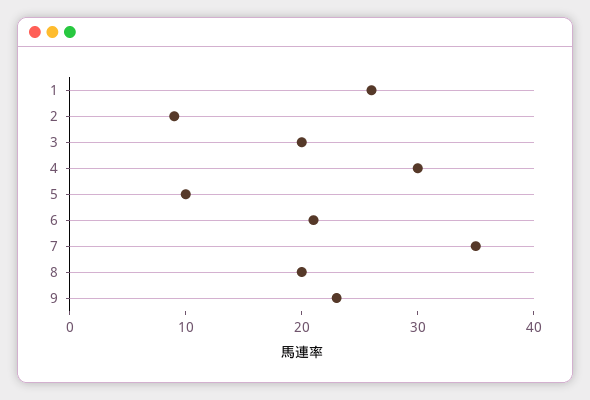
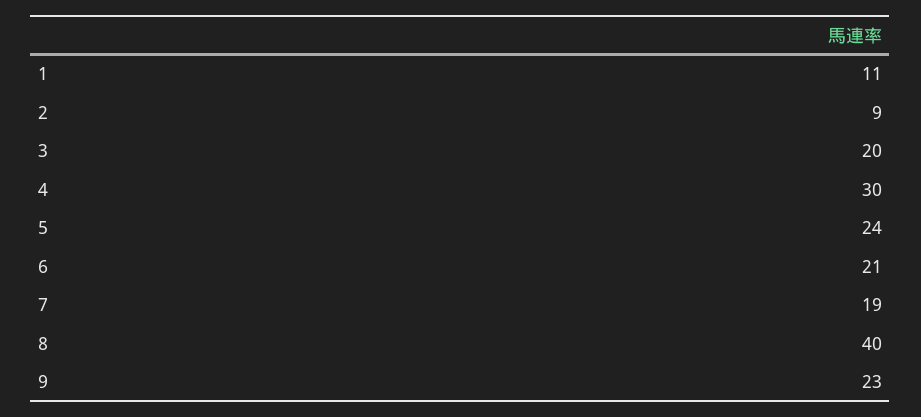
1: 26 -> 11
5: 10 -> 24
7: 35 -> 19
8: 20 -> 40

